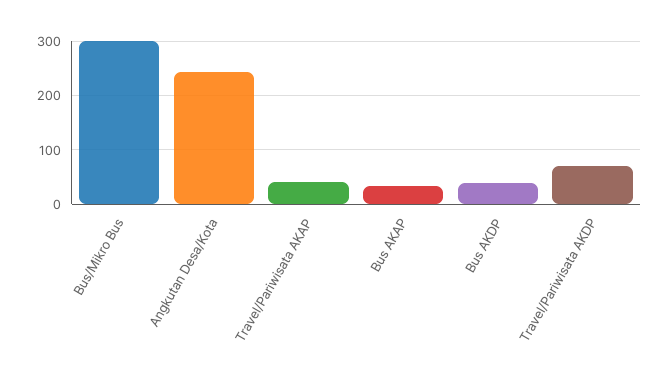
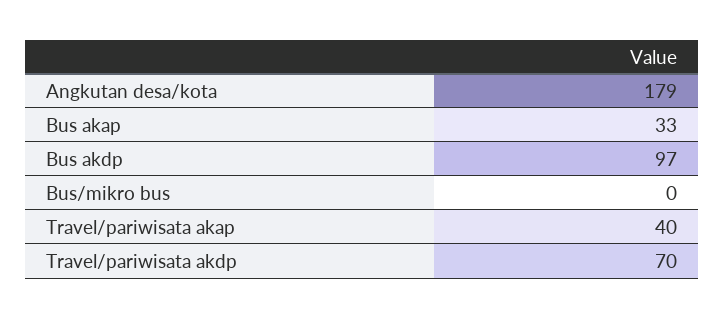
Bus/Mikro Bus: 300 -> 0
Angkutan Desa/Kota: 240 -> 179
Bus AKDP: 40 -> 97

